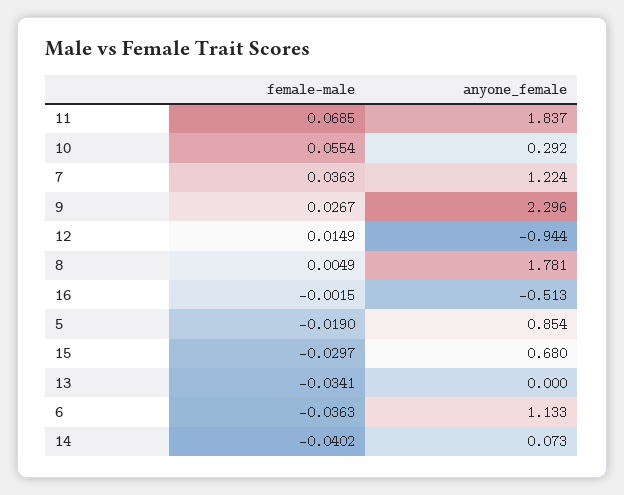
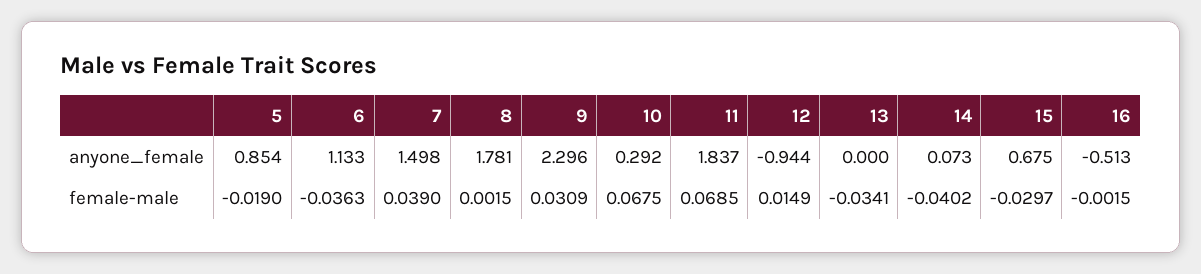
female-male, 10: 0.0554 -> 0.0675
female-male, 7: 0.0363 -> 0.039
anyone_female, 7: 1.224 -> 1.498
female-male, 9: 0.0267 -> 0.0309
female-male, 8: 0.0049 -> 0.0015
anyone_female, 15: 0.68 -> 0.675

